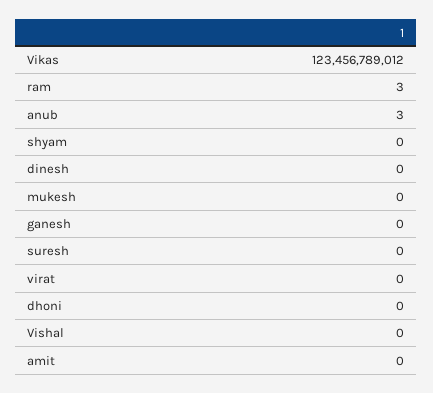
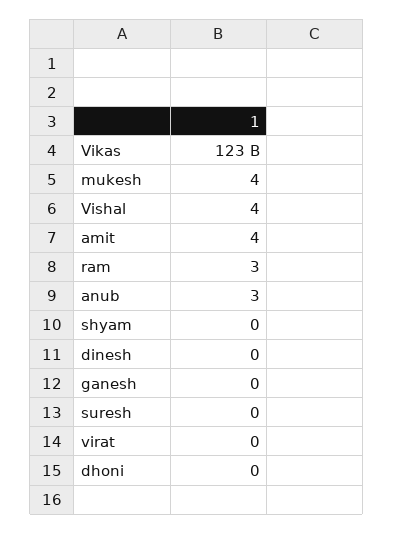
mukesh: 0 -> 4
Vishal: 0 -> 4
amit: 0 -> 4

